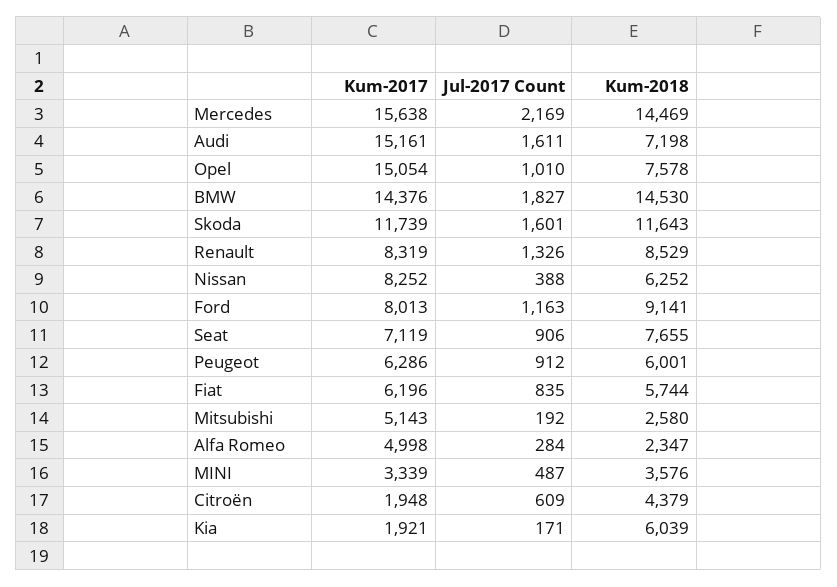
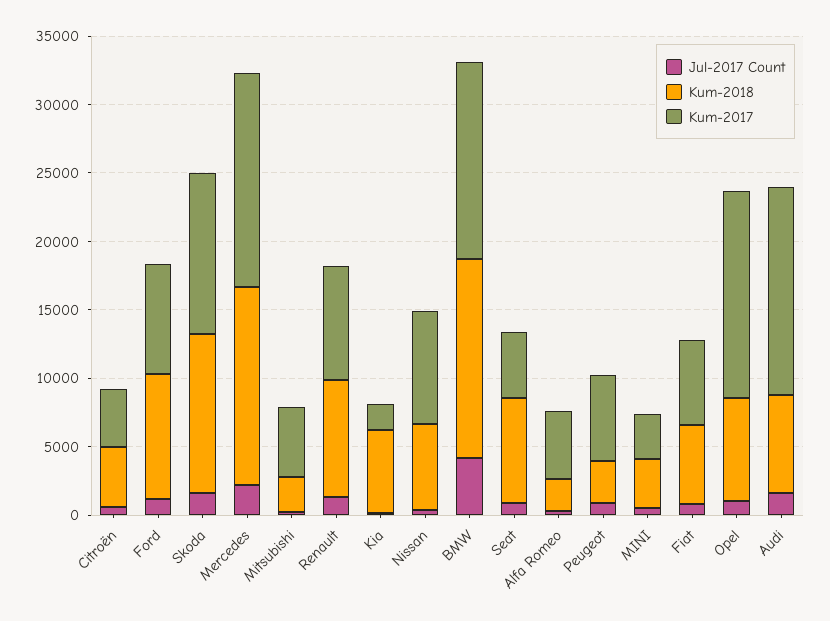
Jul-2017 Count, BMW: 1827 -> 4000
Kum-2017, Seat: 7119 -> 5000
Kum-2018, Peugeot: 6001 -> 3000
Kum-2017, Citroën: 1948 -> 4000

